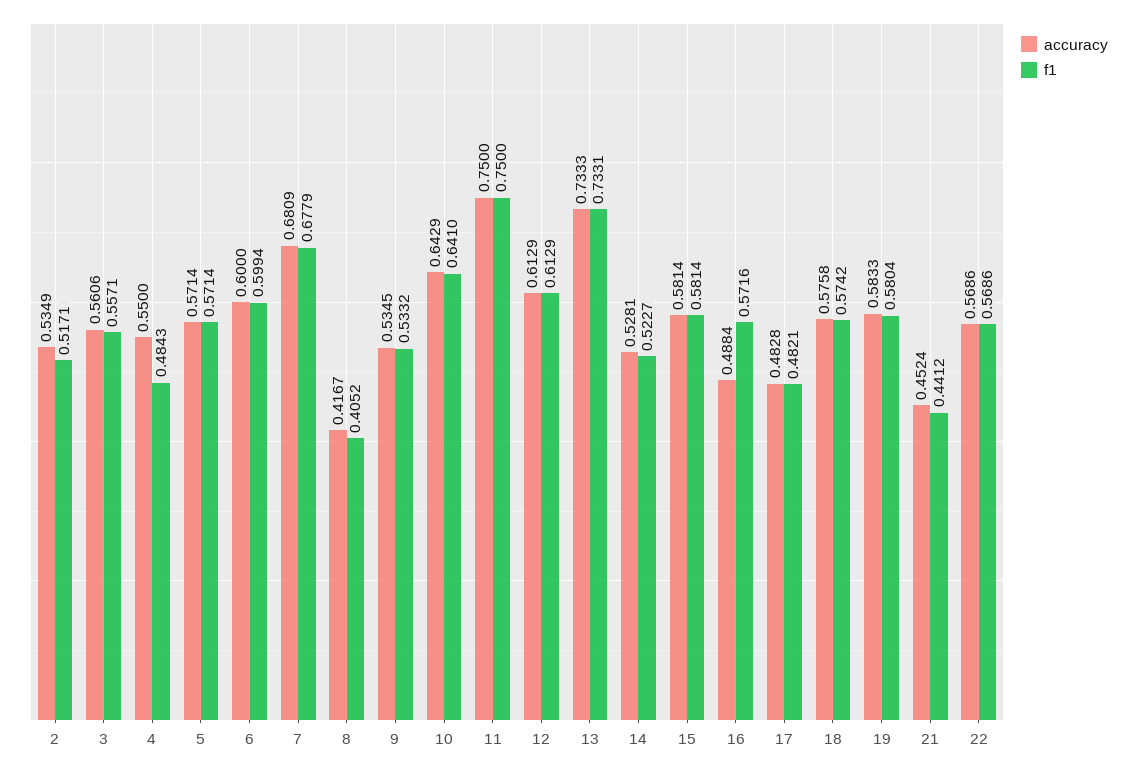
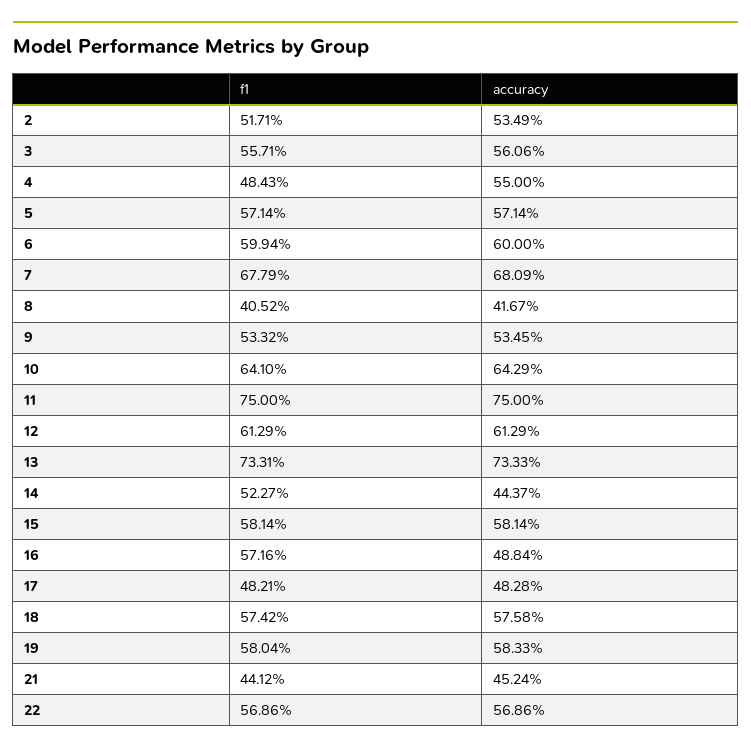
accuracy, 14: 0.5281 -> 0.4437

